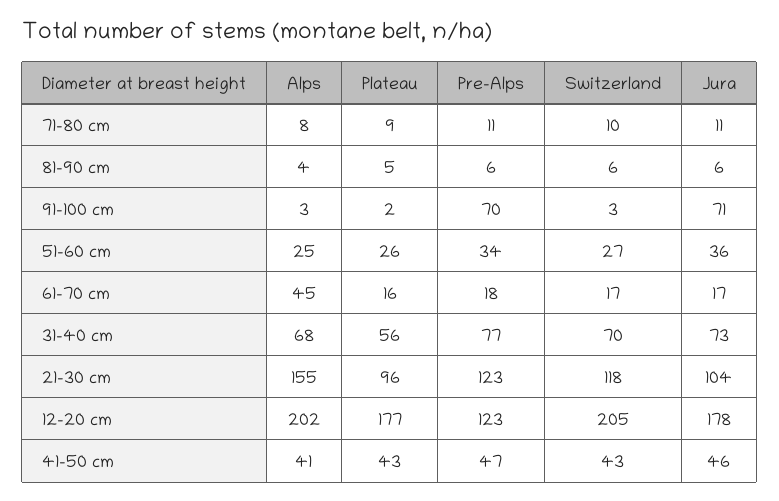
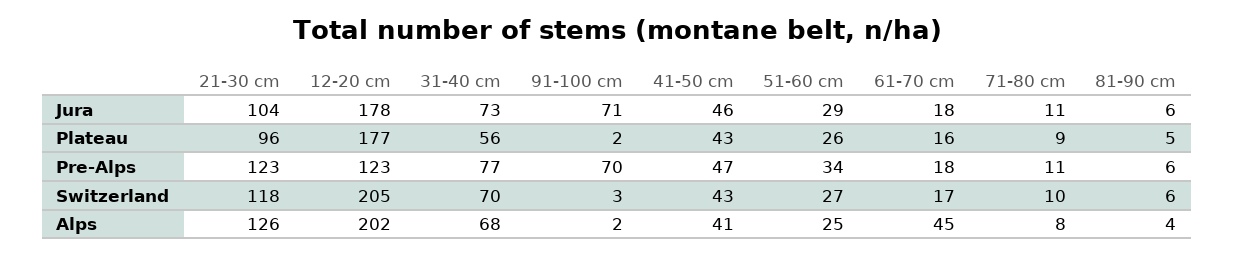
Alps, 91-100 cm: 3 -> 2
Jura, 51-60 cm: 36 -> 29
Jura, 61-70 cm: 17 -> 18
Alps, 21-30 cm: 155 -> 126

